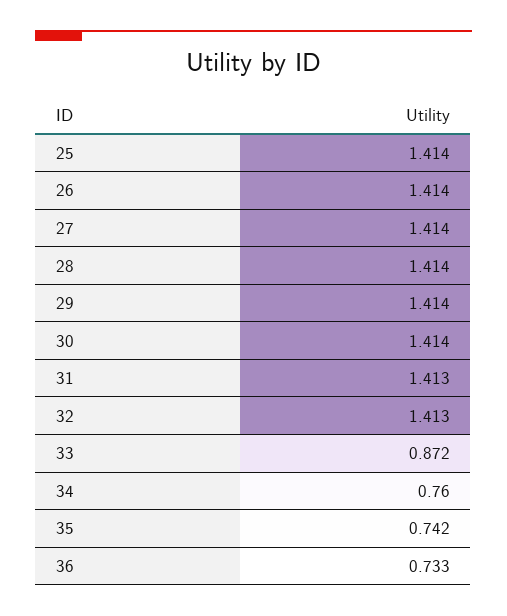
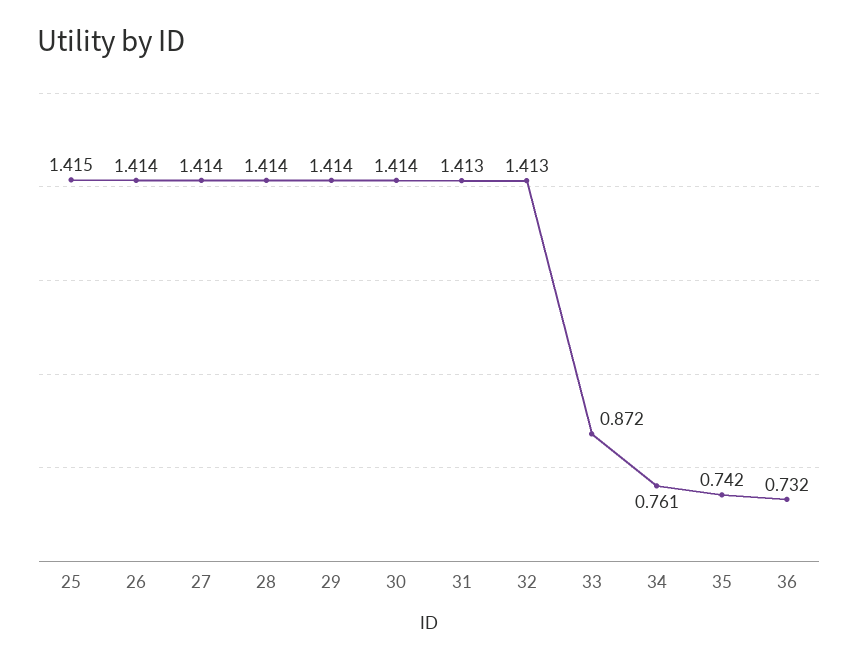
25: 1.414 -> 1.415
34: 0.76 -> 0.761
36: 0.733 -> 0.732

